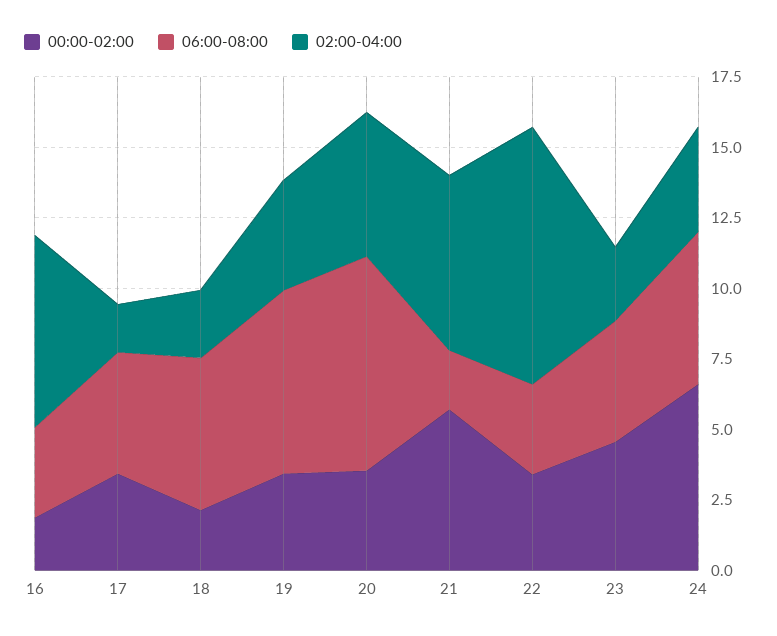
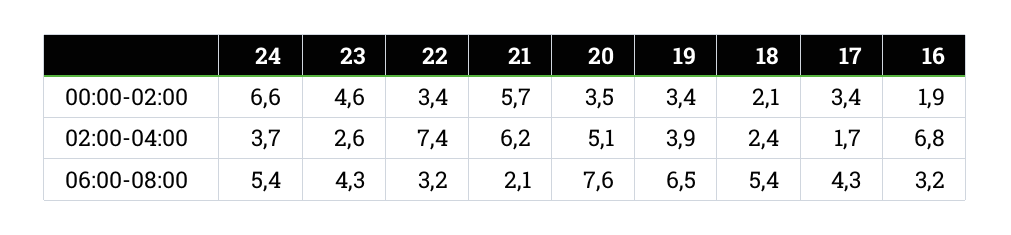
02:00-04:00, 22: 9 -> 7.4

